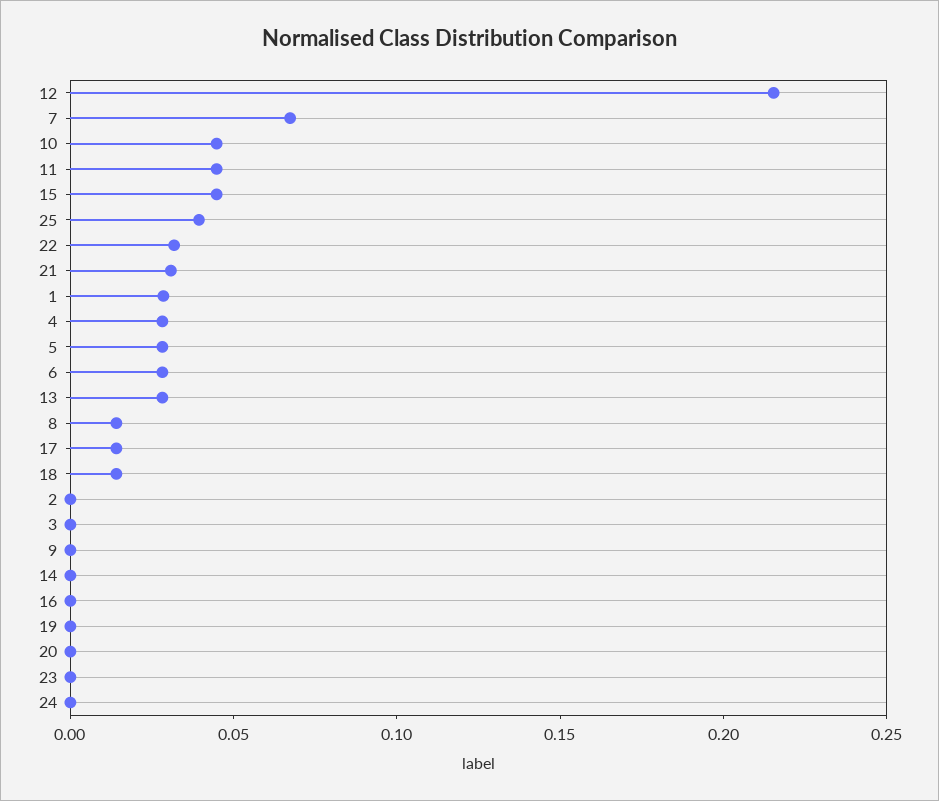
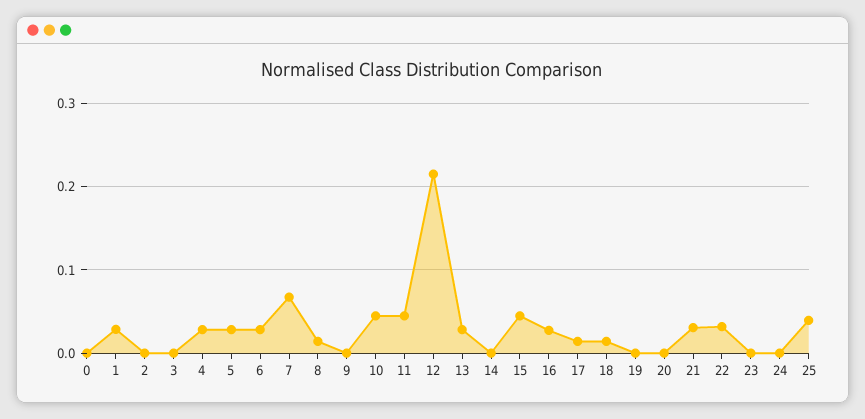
16: 0 -> 0.03
0: none -> 0

